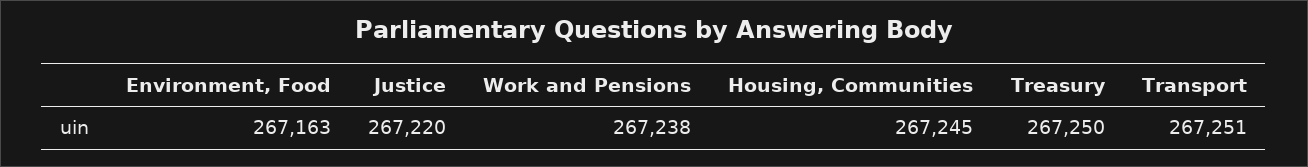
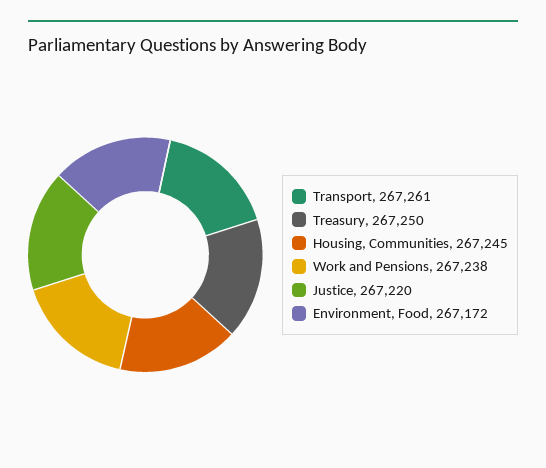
Environment, Food: 267163 -> 267172
Transport: 267251 -> 267261

